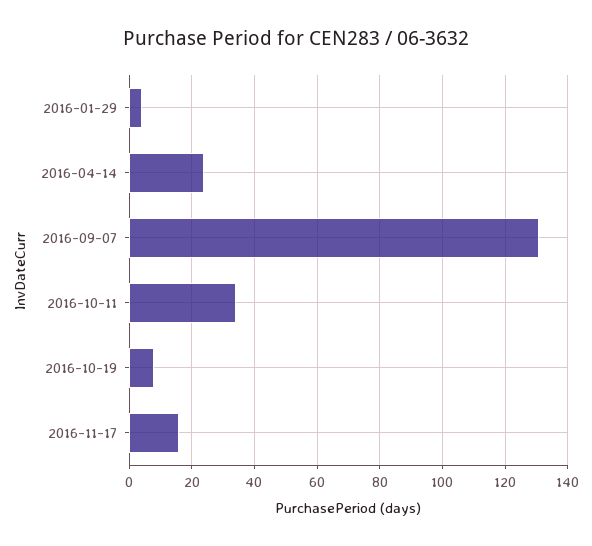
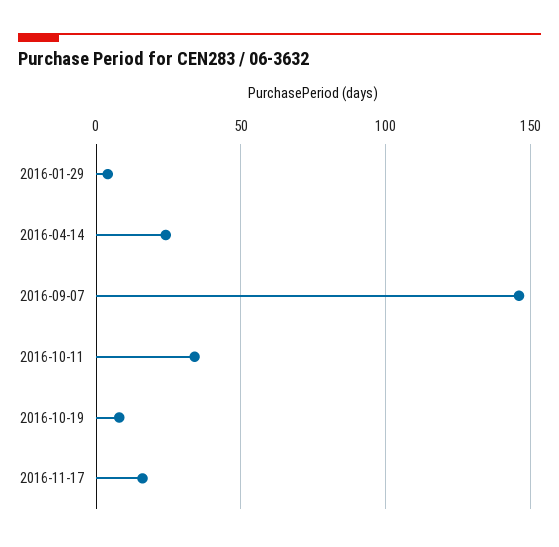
2016-09-07: 130 -> 145

